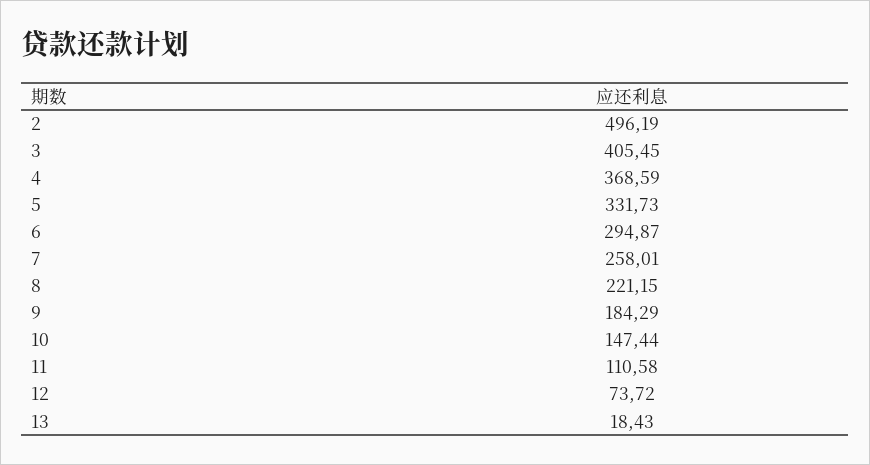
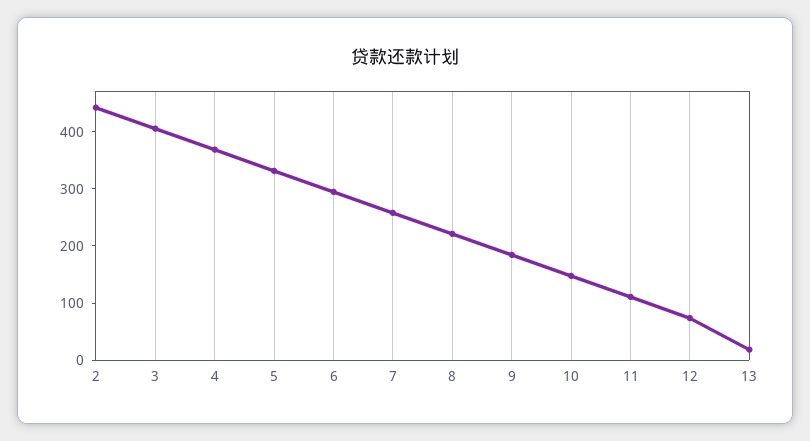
2: 496.19 -> 440

